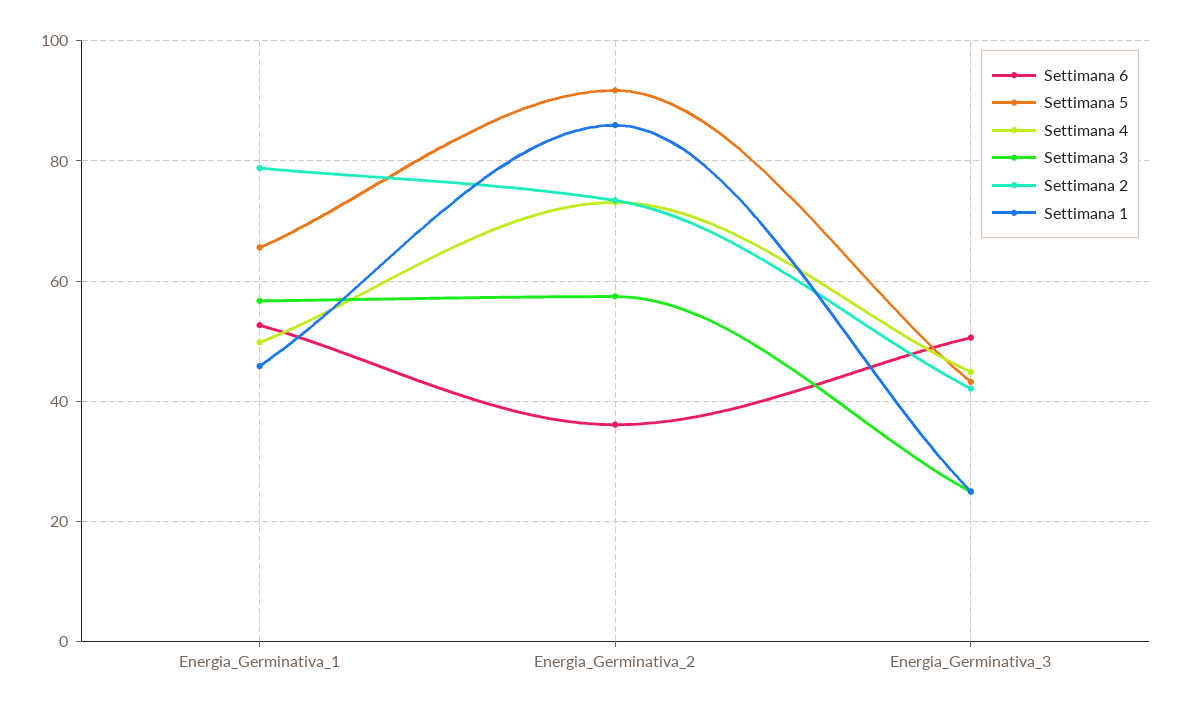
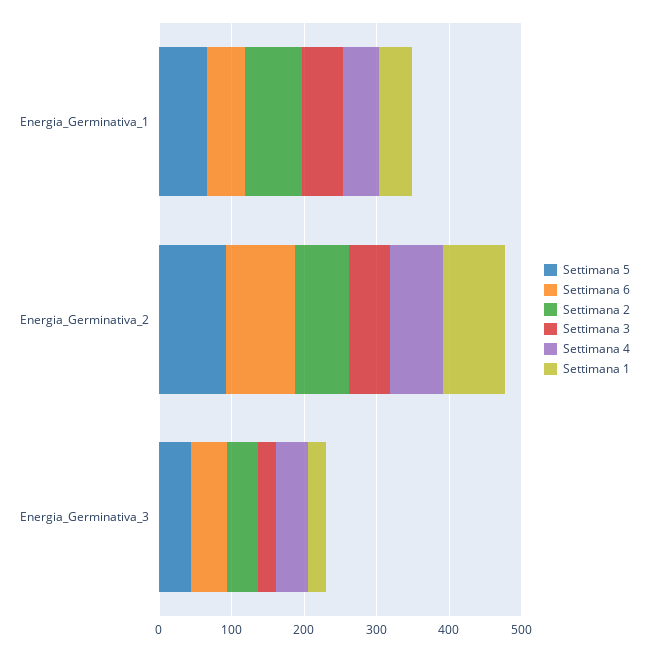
Settimana 6, Energia_Germinativa_2: 36 -> 100

